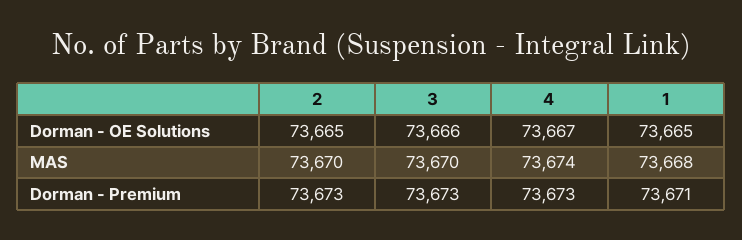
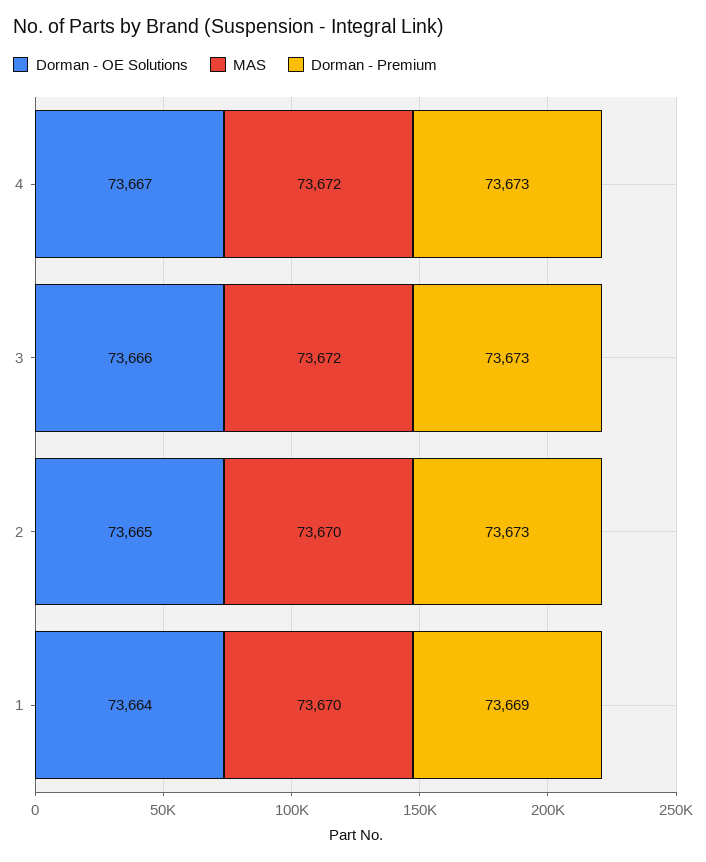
Dorman - OE Solutions, 1: 73665 -> 73664
MAS, 3: 73670 -> 73672
MAS, 4: 73674 -> 73672
MAS, 1: 73668 -> 73670
Dorman - Premium, 1: 73671 -> 73669

